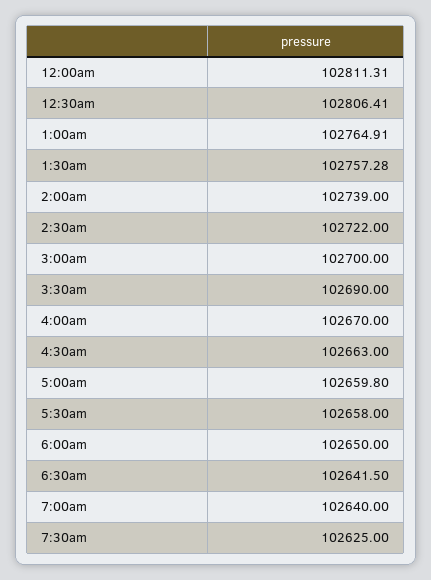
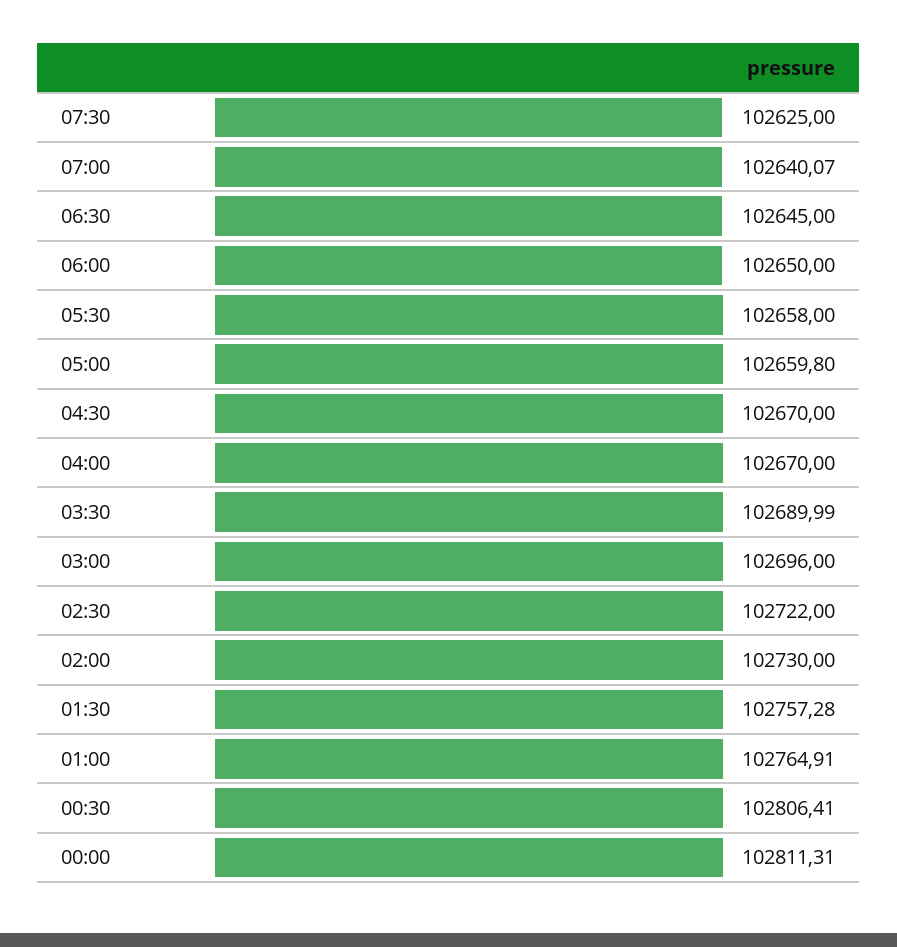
2:00am: 102739 -> 102730
3:00am: 102700 -> 102696
3:30am: 102690 -> 102689.99
4:30am: 102663 -> 102670
6:30am: 102641.5 -> 102645
7:00am: 102640 -> 102640.07

